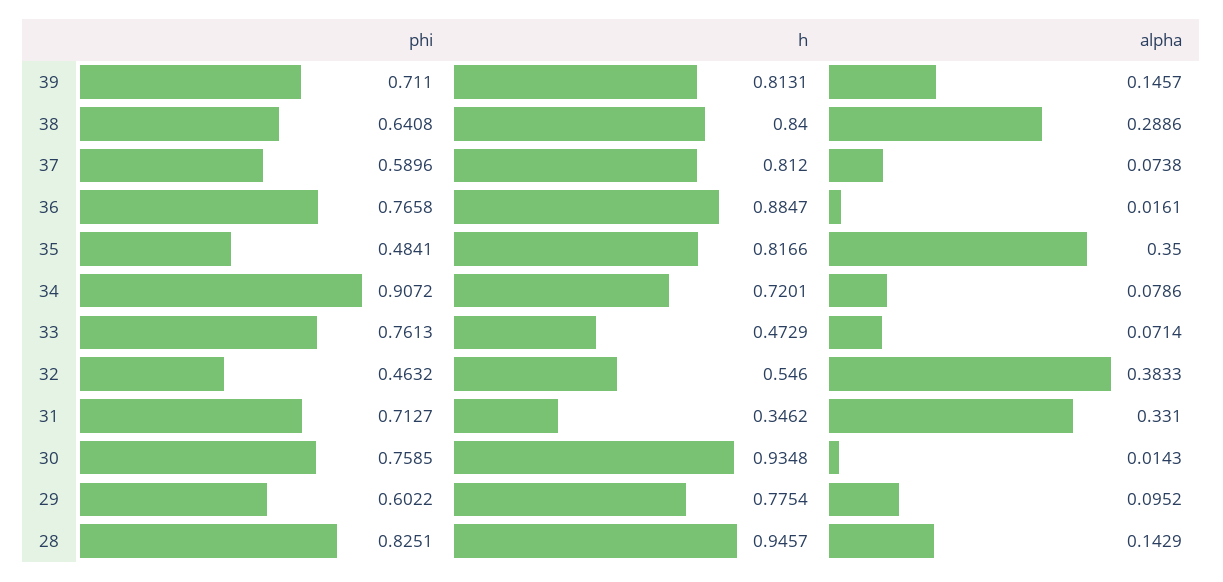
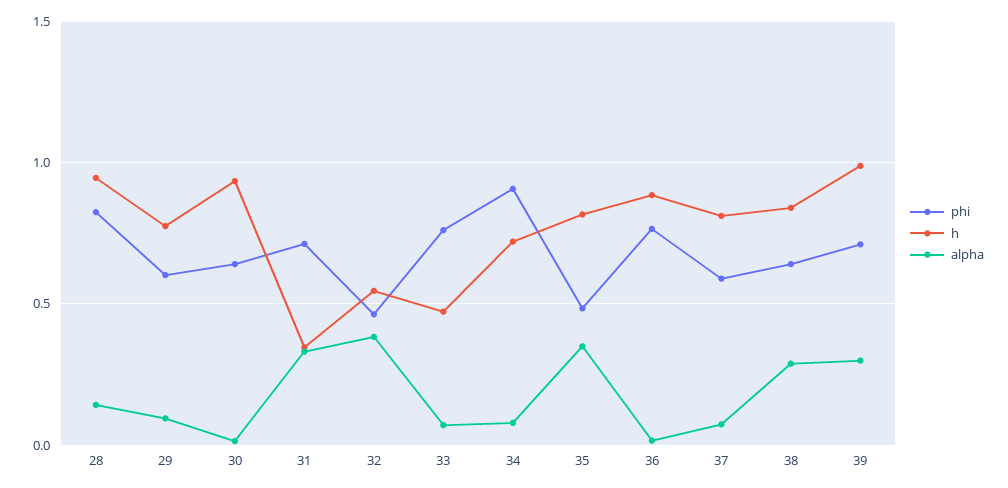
h, 39: 0.8131 -> 1
alpha, 39: 0.1457 -> 0.3
phi, 30: 0.7585 -> 0.65

